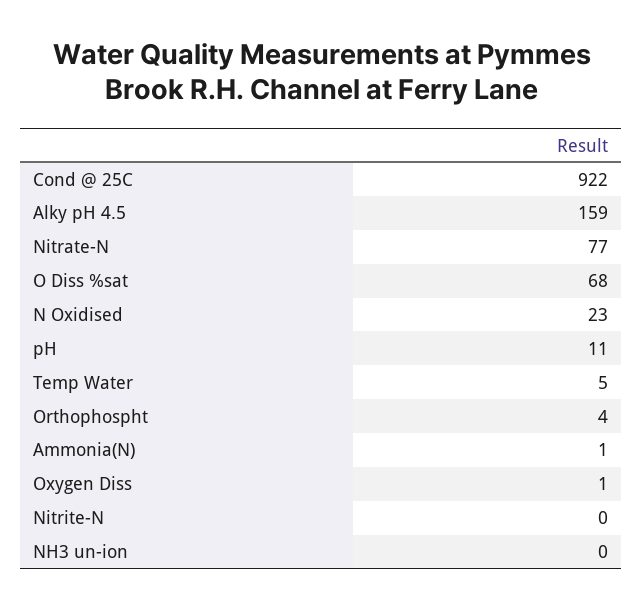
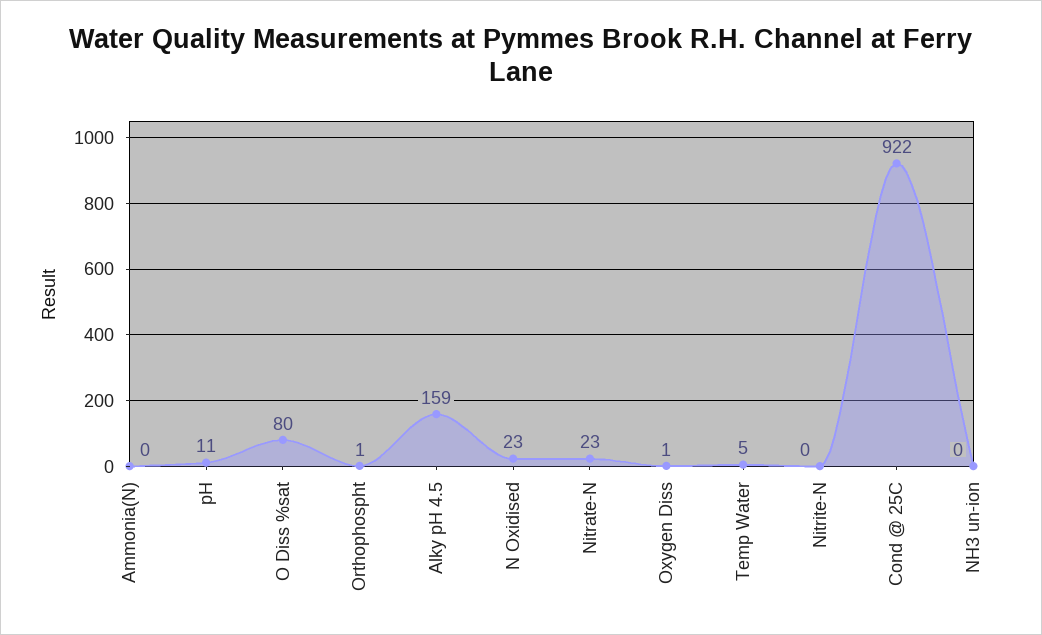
Nitrate-N: 77 -> 23
O Diss %sat: 68 -> 80
Orthophospht: 4 -> 1
Ammonia(N): 1 -> 0

